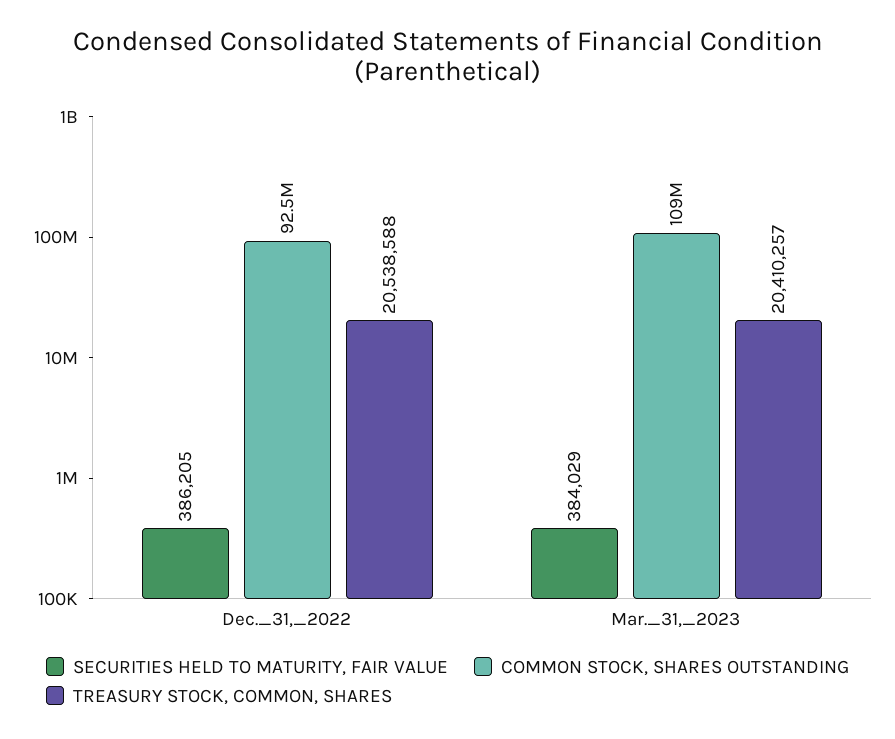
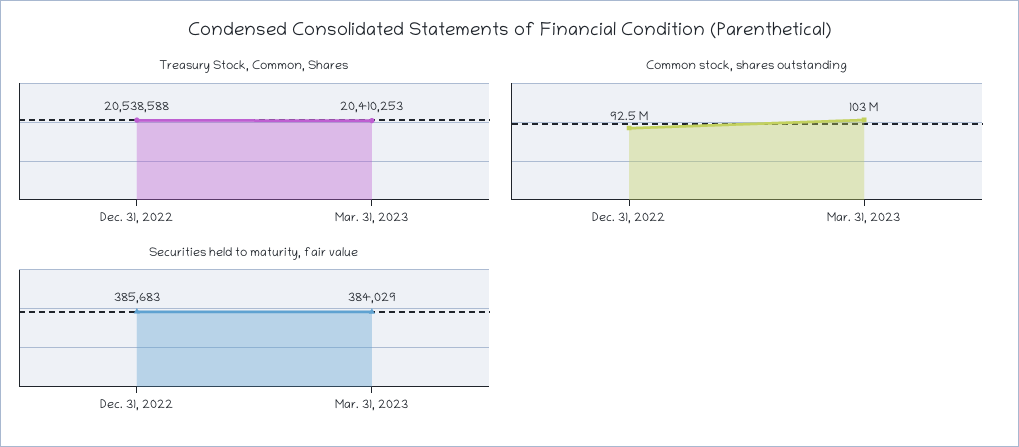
SECURITIES HELD TO MATURITY, FAIR VALUE, Dec._31,_2022: 386205 -> 385683
COMMON STOCK, SHARES OUTSTANDING, Mar._31,_2023: 109000000 -> 103000000
TREASURY STOCK, COMMON, SHARES, Mar._31,_2023: 20410257 -> 20410253

